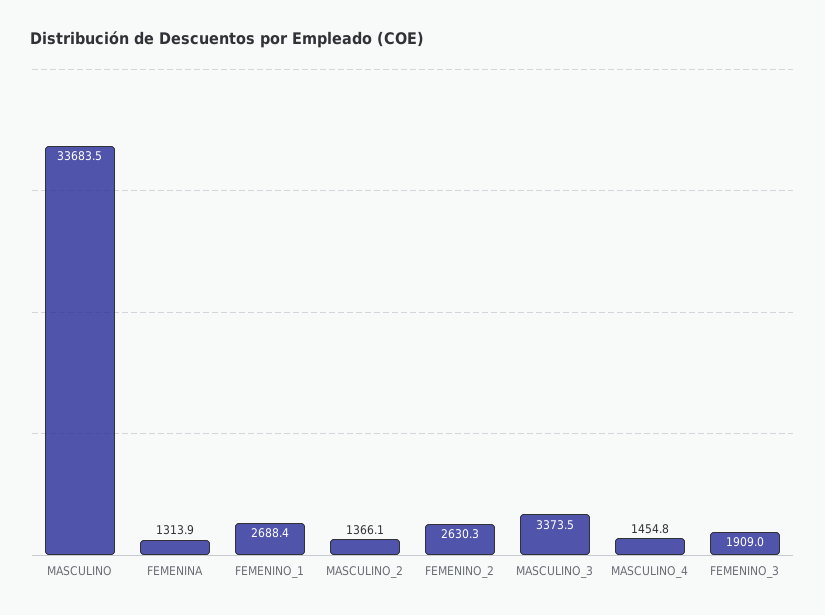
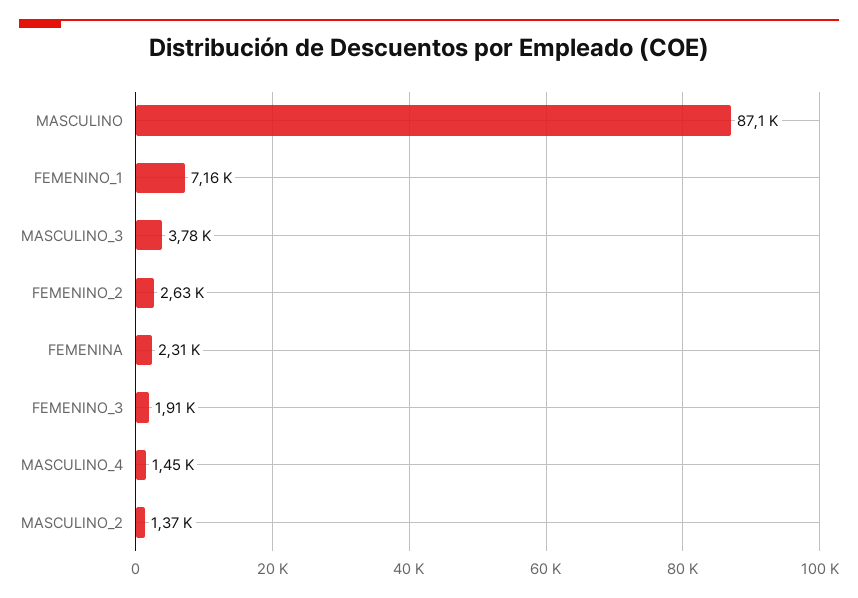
MASCULINO: 33683.5 -> 87100
FEMENINA: 1313.9 -> 2310
FEMENINO_1: 2688.4 -> 7160
MASCULINO_3: 3373.5 -> 3780

